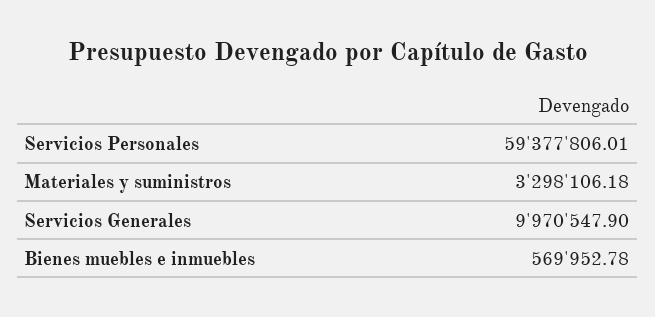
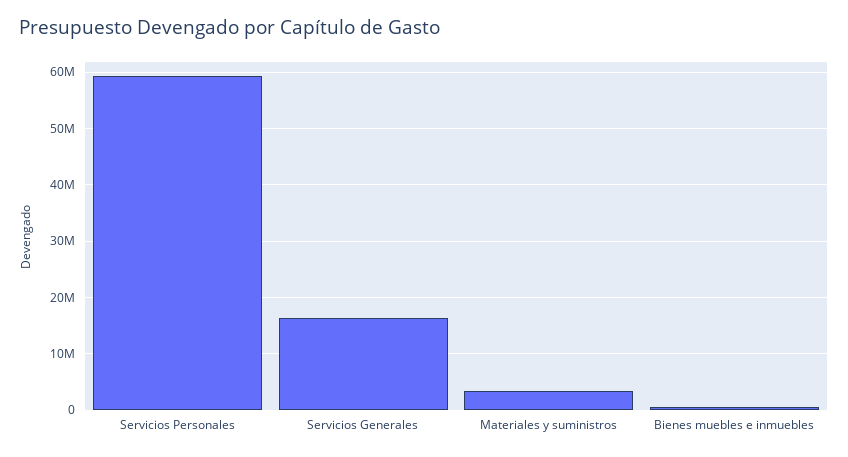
Servicios Generales: 9970547.9 -> 16000000

